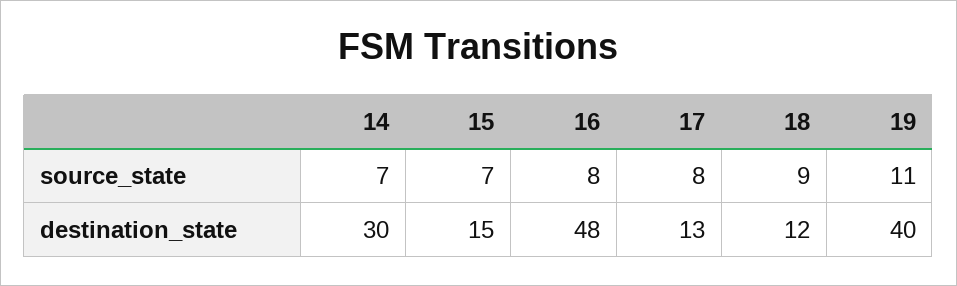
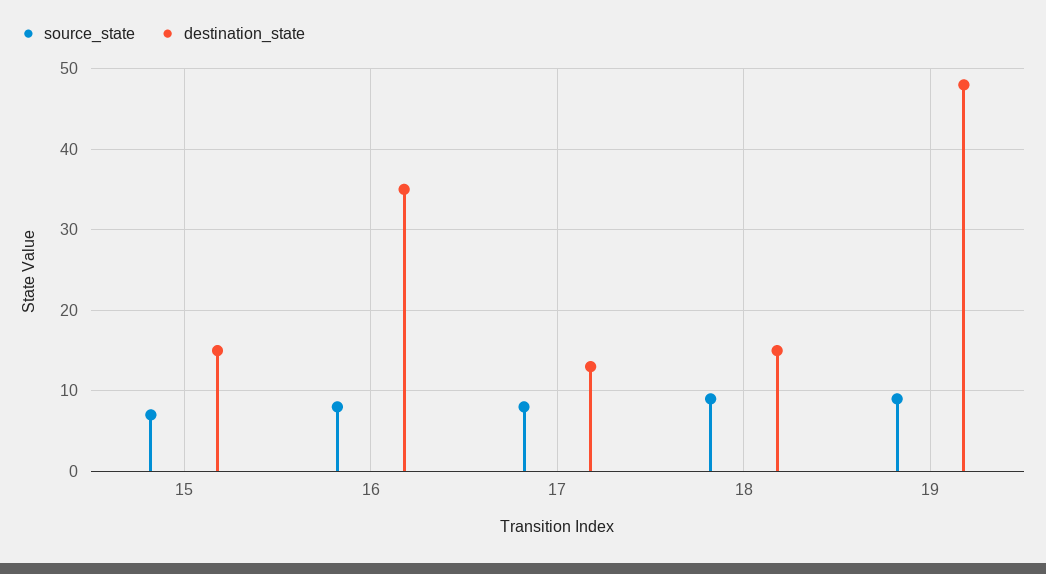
source_state, 14: 7 -> none
source_state, 19: 11 -> 9
destination_state, 14: 30 -> none
destination_state, 16: 48 -> 35
destination_state, 18: 12 -> 15
destination_state, 19: 40 -> 48

